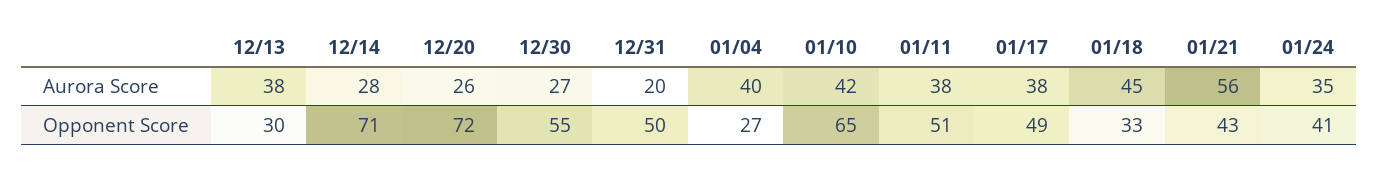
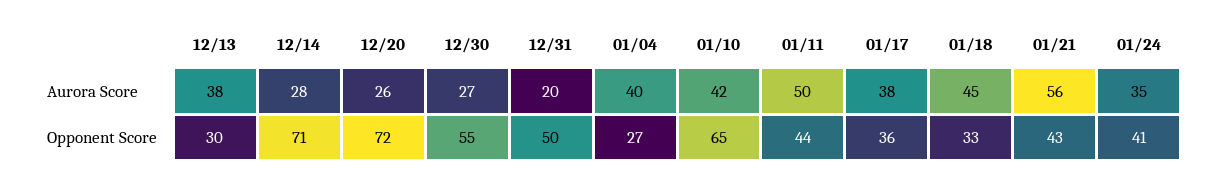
01/11, Aurora Score: 38 -> 50
01/11, Opponent Score: 51 -> 44
01/17, Opponent Score: 49 -> 36

